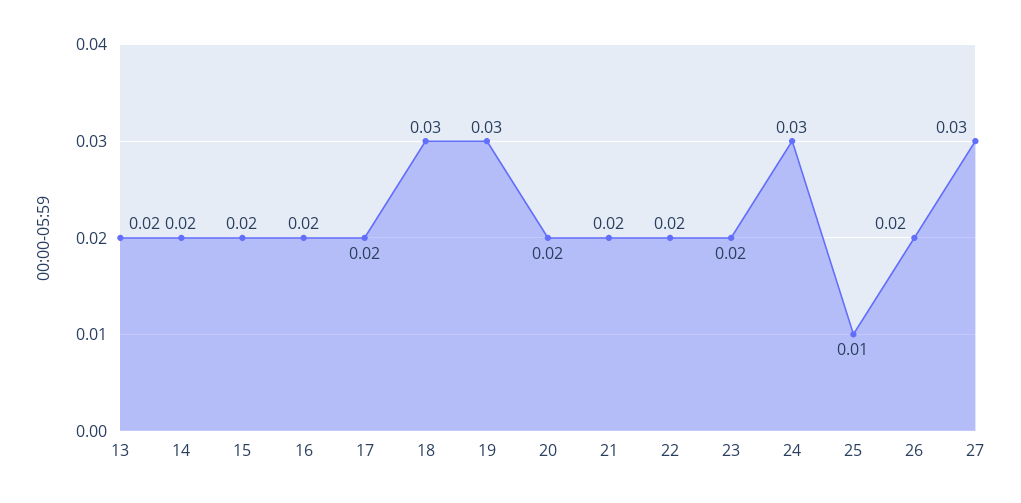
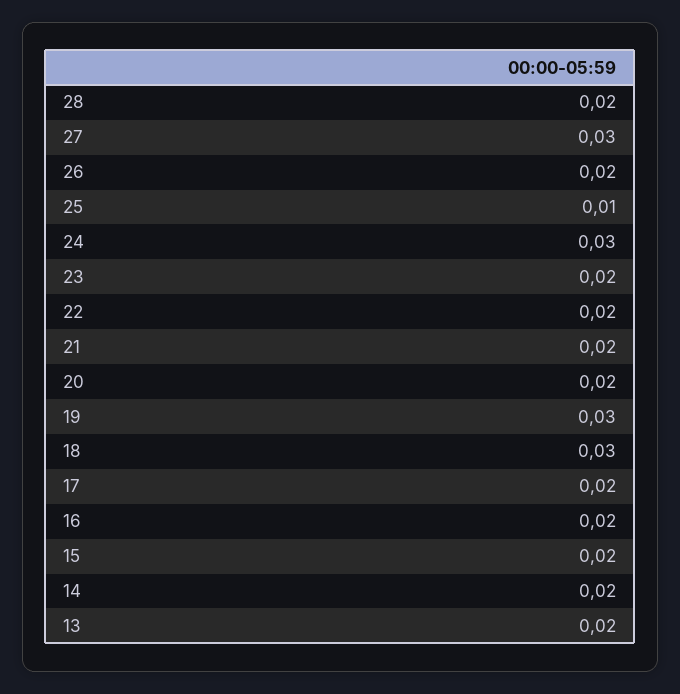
28: none -> 0.02

